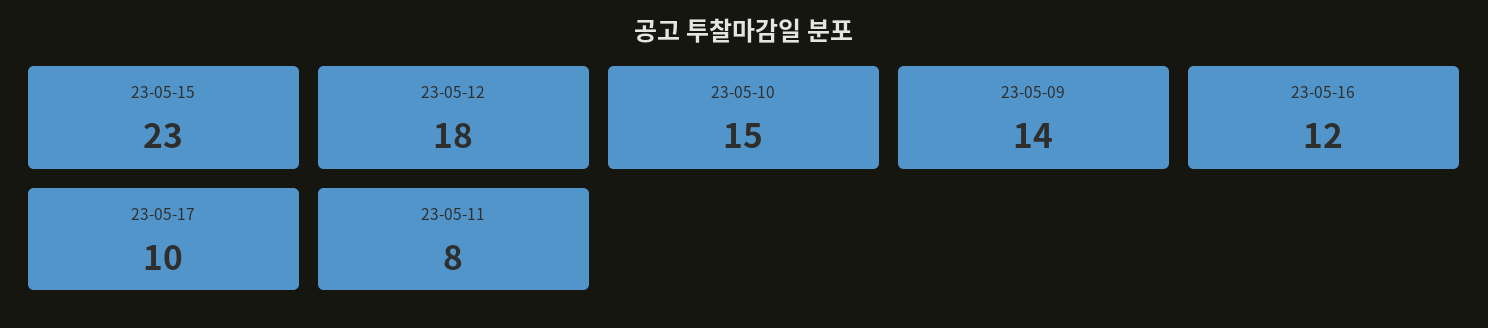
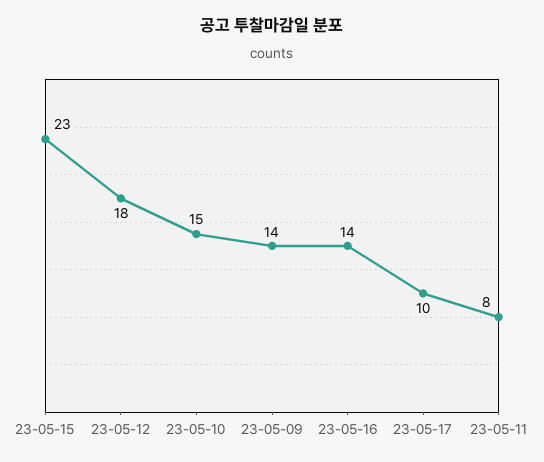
23-05-16: 12 -> 14

